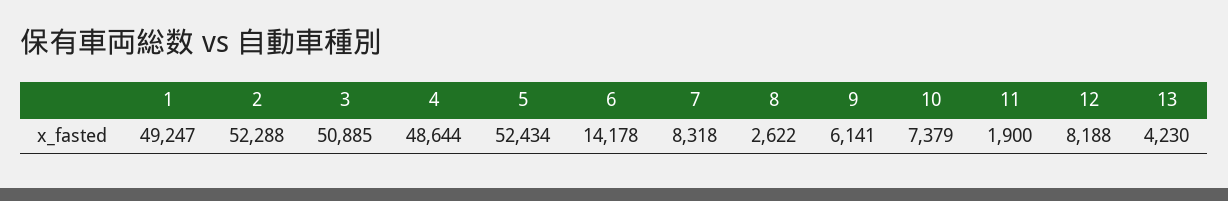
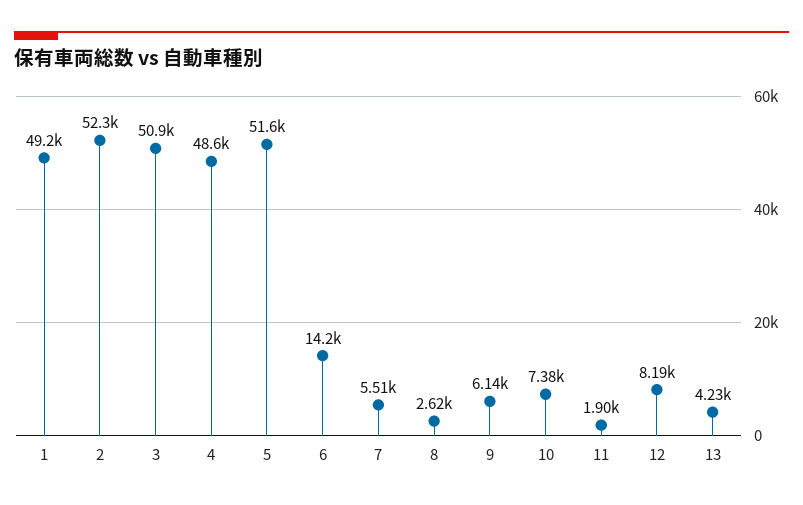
5: 52434 -> 51600
7: 8318 -> 5510

